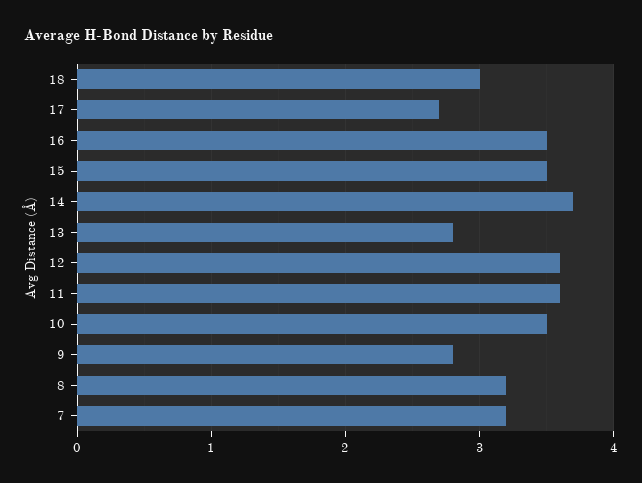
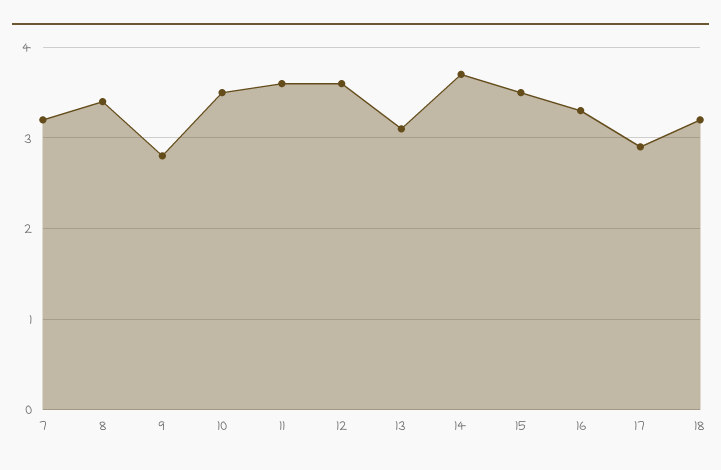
18: 3 -> 3.2
17: 2.7 -> 2.9
16: 3.5 -> 3.3
13: 2.8 -> 3.1
8: 3.2 -> 3.4

